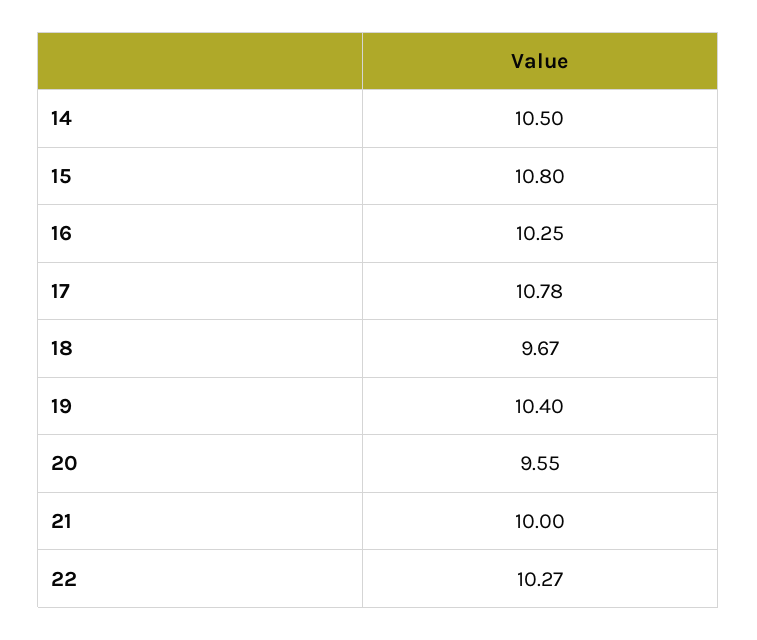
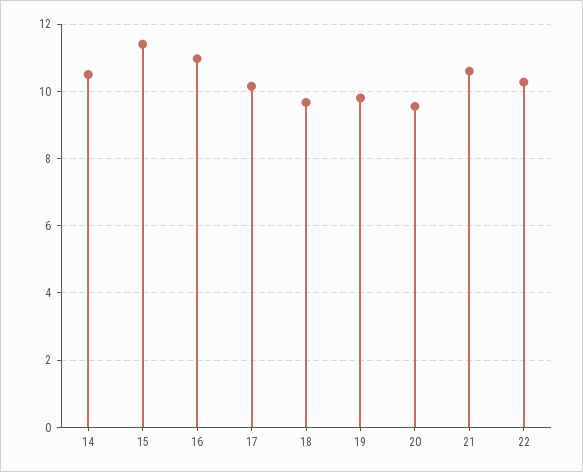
15: 10.8 -> 11.4
16: 10.25 -> 11
17: 10.78 -> 10.2
19: 10.4 -> 9.8
21: 10 -> 10.6

